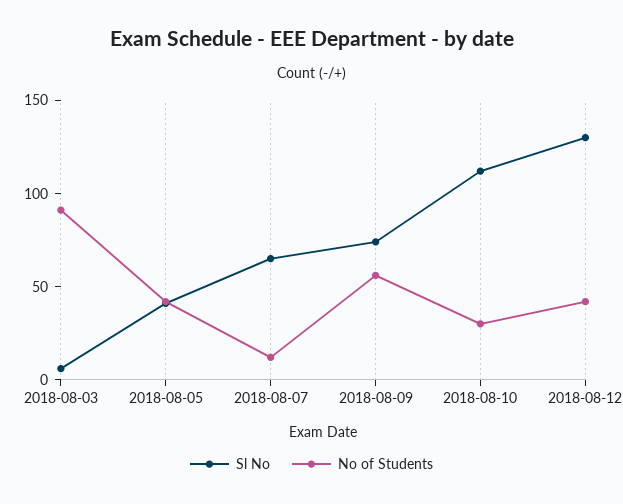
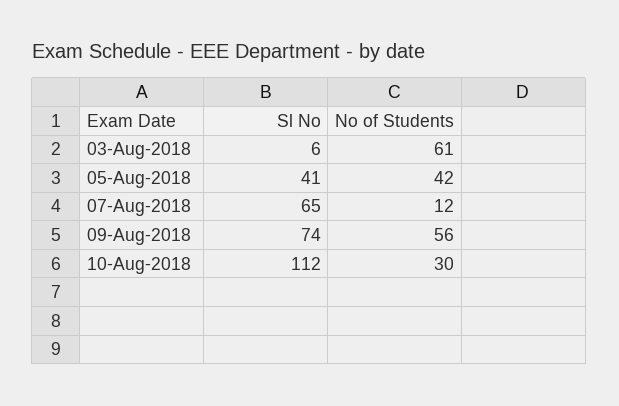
No of Students, 2018-08-03: 90 -> 61
Sl No, 2018-08-12: 130 -> none
No of Students, 2018-08-12: 40 -> none

